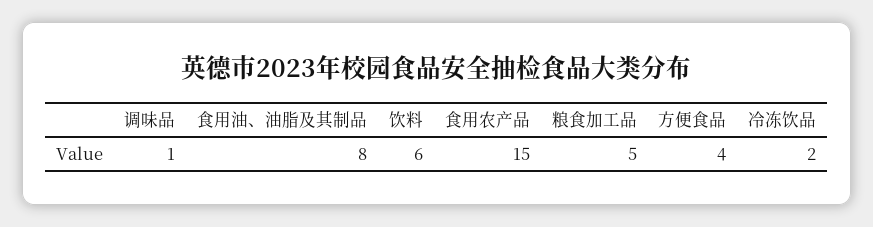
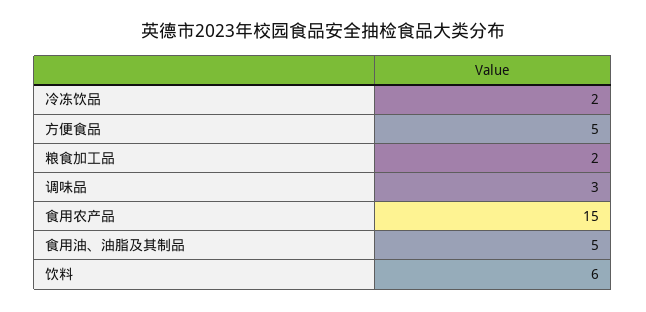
调味品: 1 -> 3
食用油、油脂及其制品: 8 -> 5
粮食加工品: 5 -> 2
方便食品: 4 -> 5

